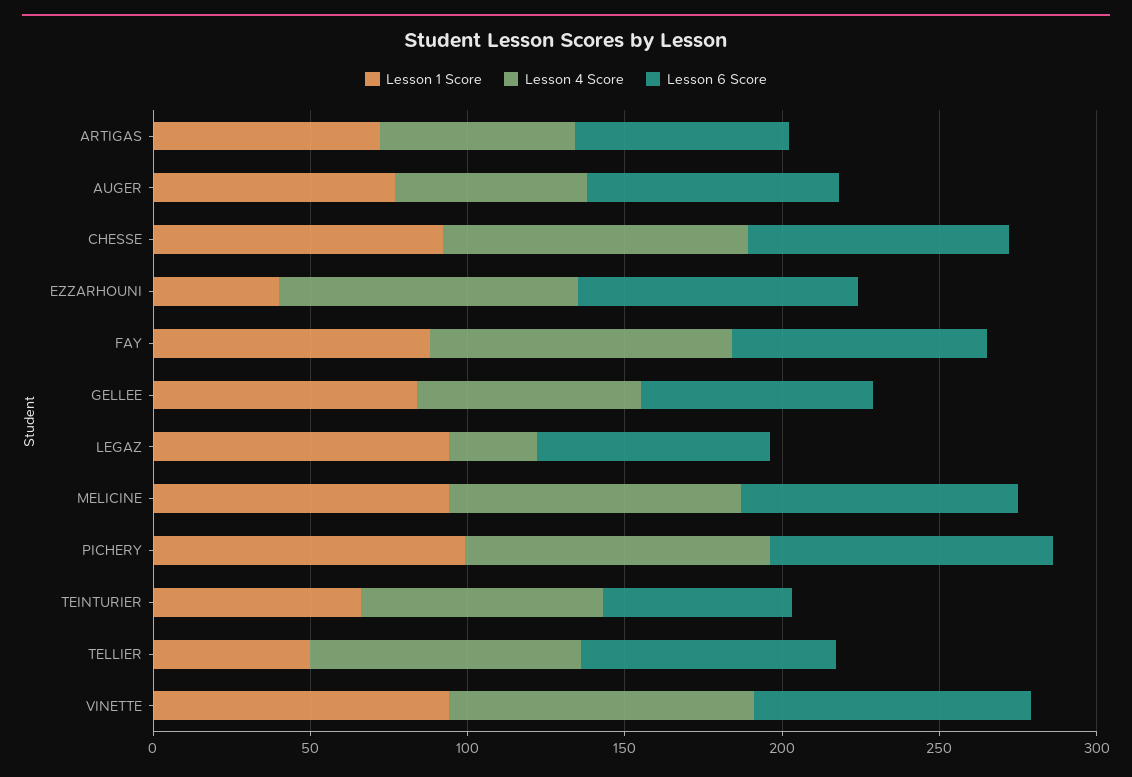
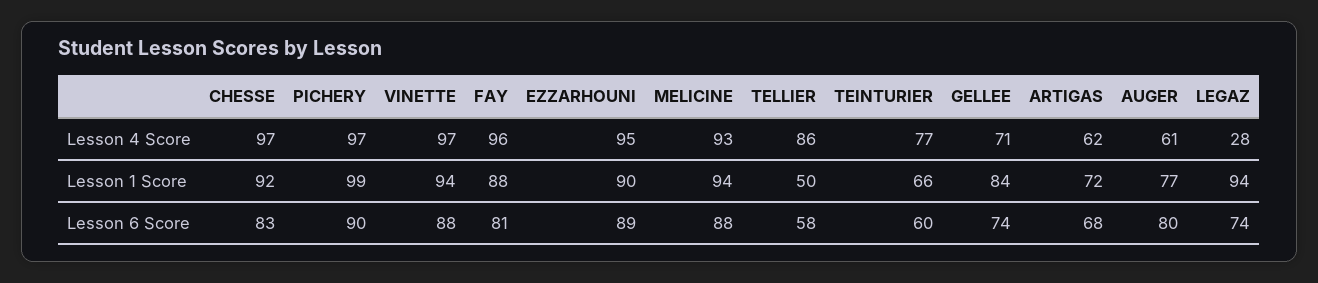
Lesson 1 Score, EZZARHOUNI: 40 -> 90
Lesson 6 Score, TELLIER: 80 -> 58

